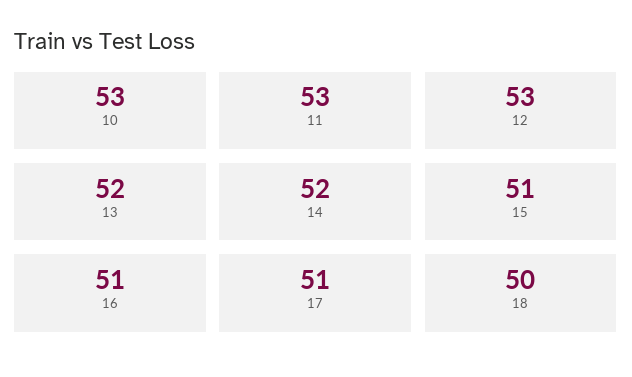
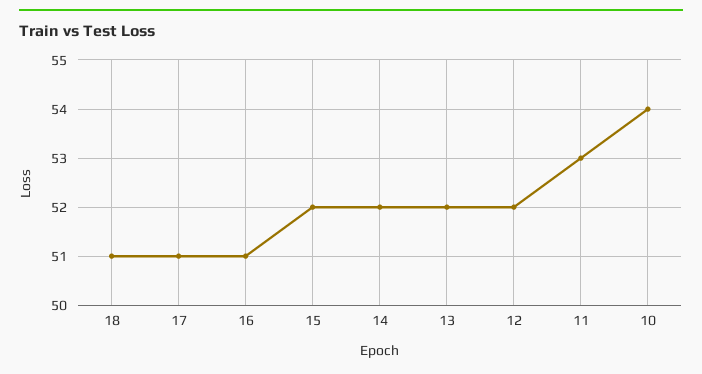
10: 53 -> 54
12: 53 -> 52
15: 51 -> 52
18: 50 -> 51

